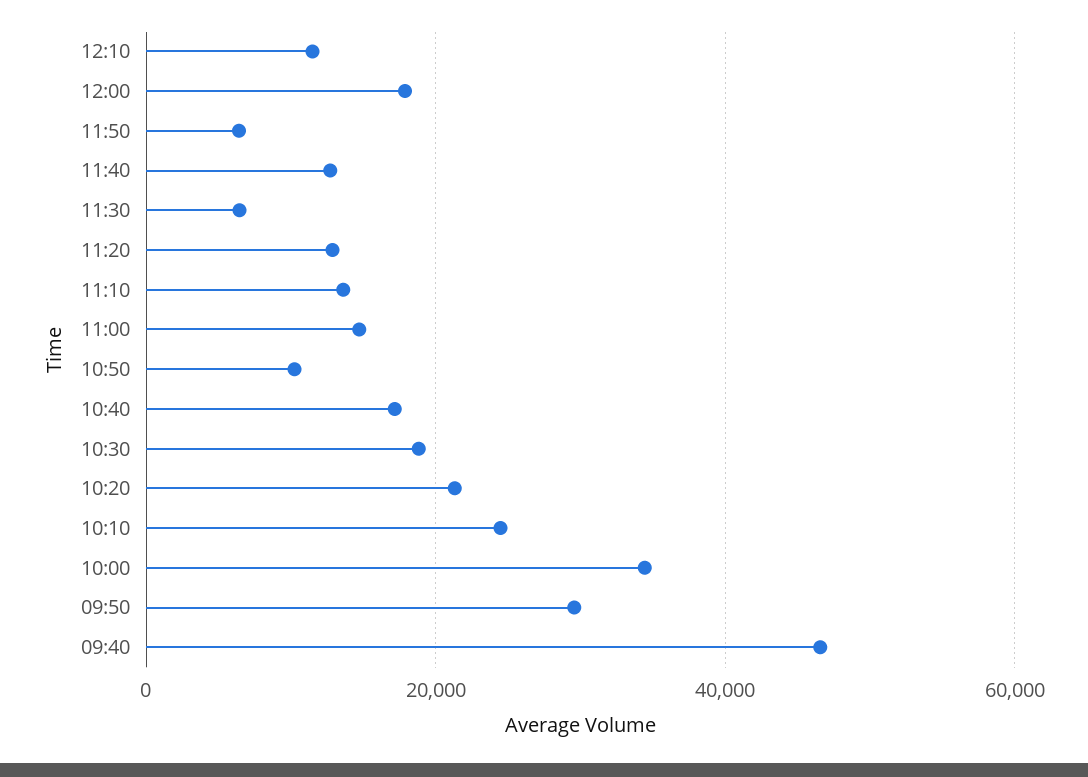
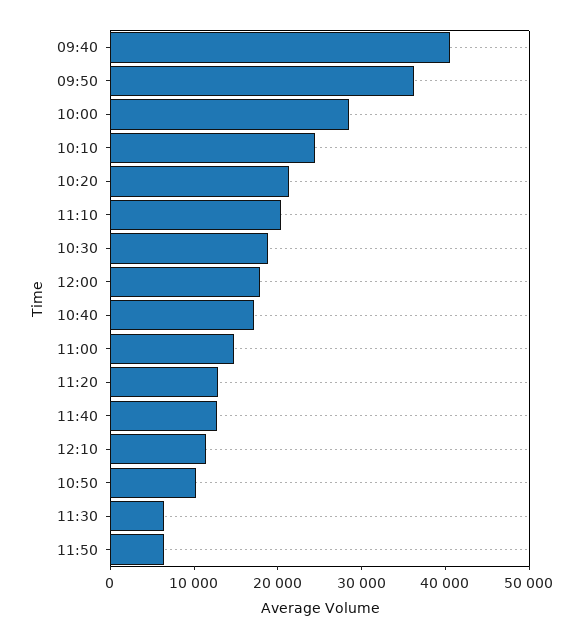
11:10: 14000 -> 20000
10:00: 34000 -> 28000
09:50: 30000 -> 36000
09:40: 46000 -> 40000

